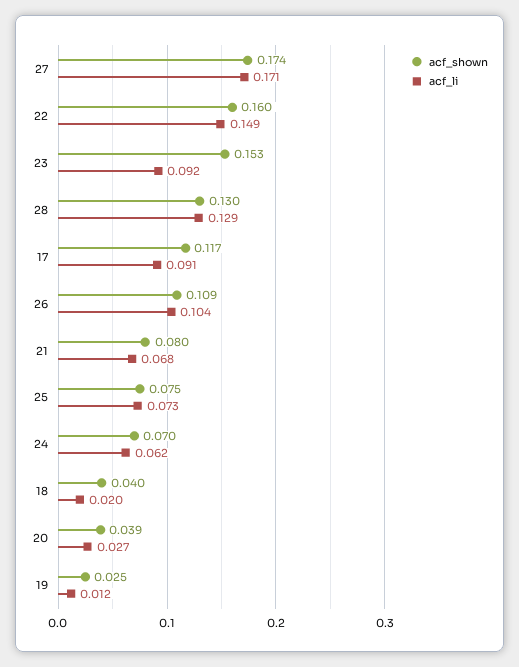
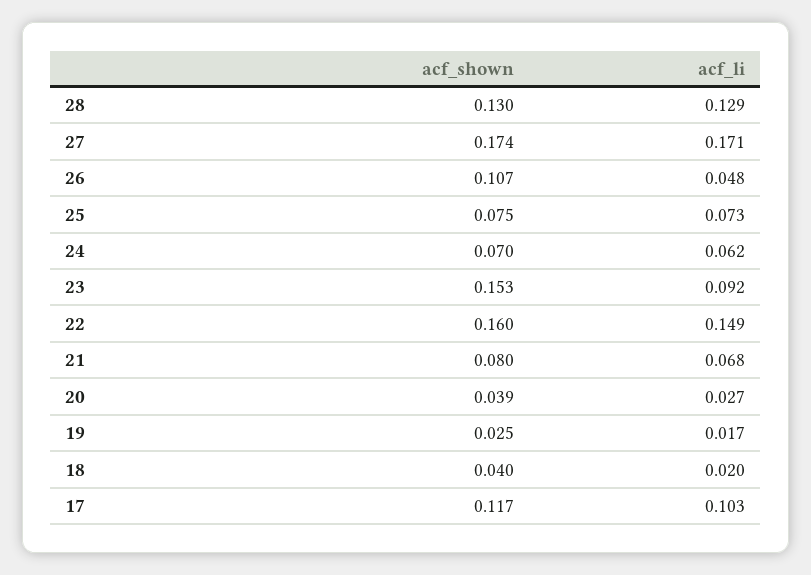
acf_li, 17: 0.091 -> 0.103
acf_shown, 26: 0.109 -> 0.107
acf_li, 26: 0.104 -> 0.048
acf_li, 19: 0.012 -> 0.017

